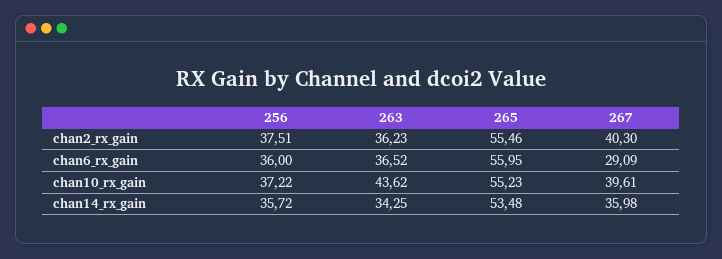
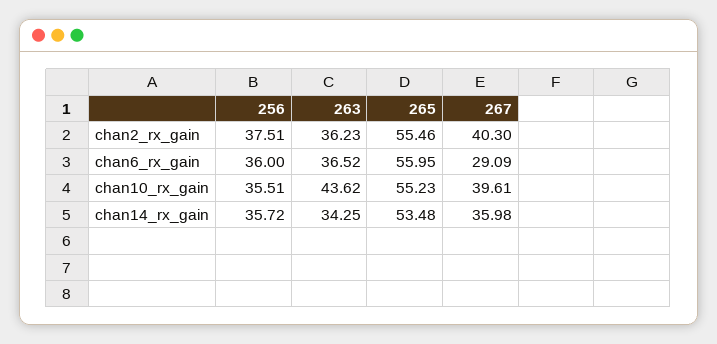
256, chan10_rx_gain: 37.22 -> 35.51

